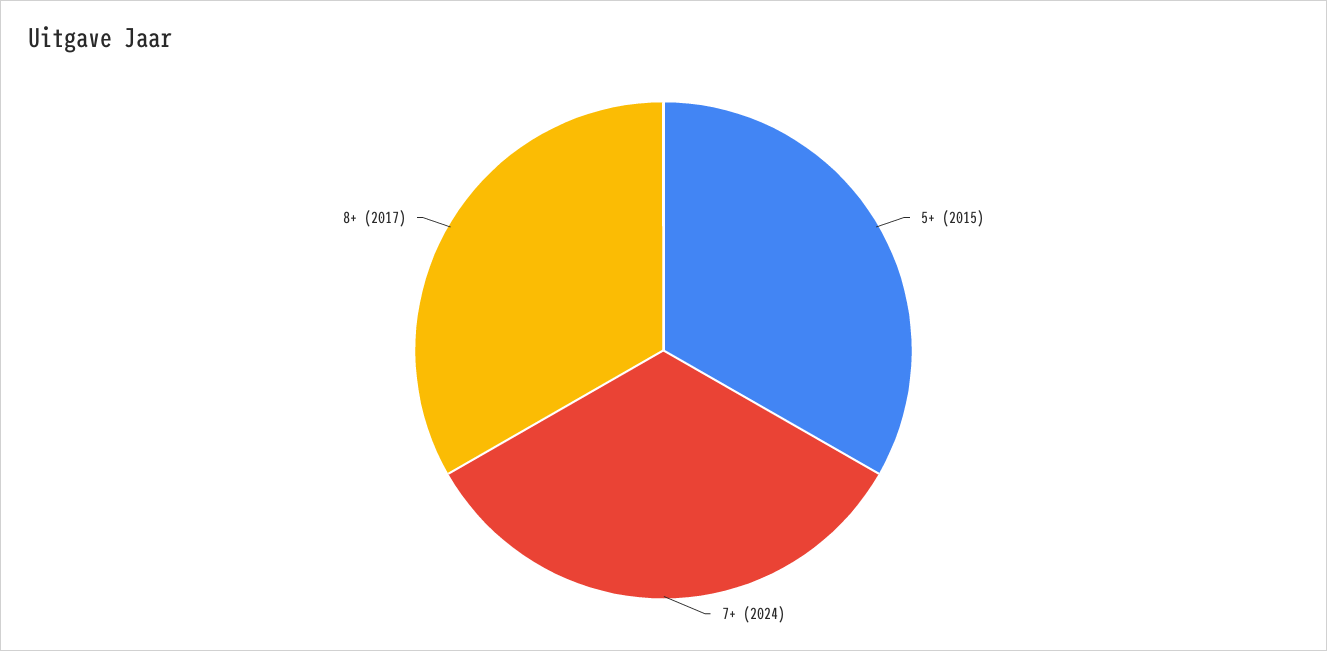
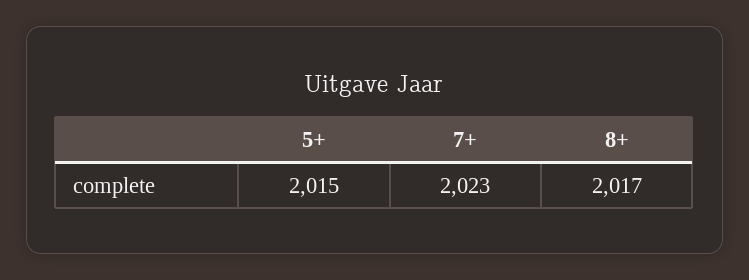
7+: 2024 -> 2023

